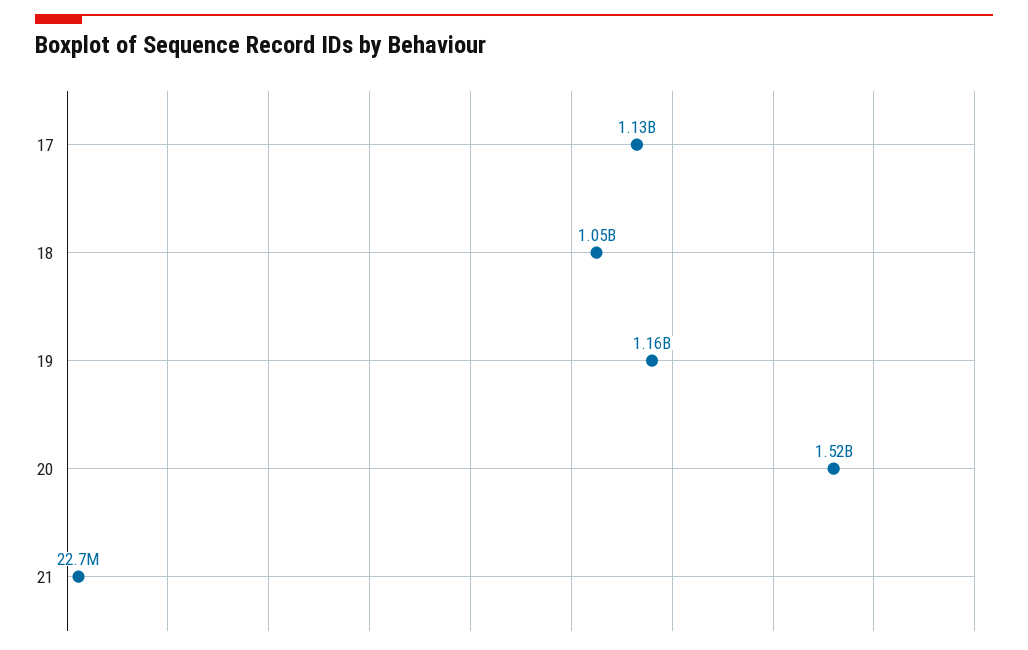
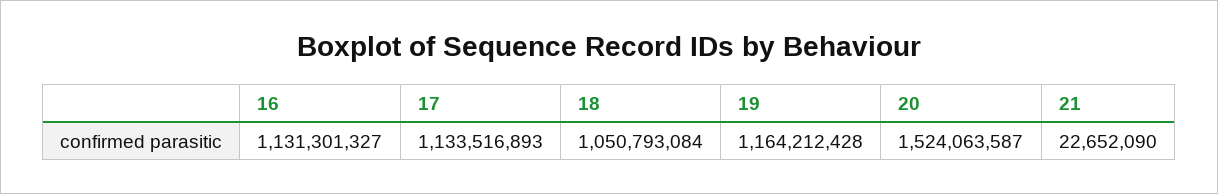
16: none -> 1131301327

